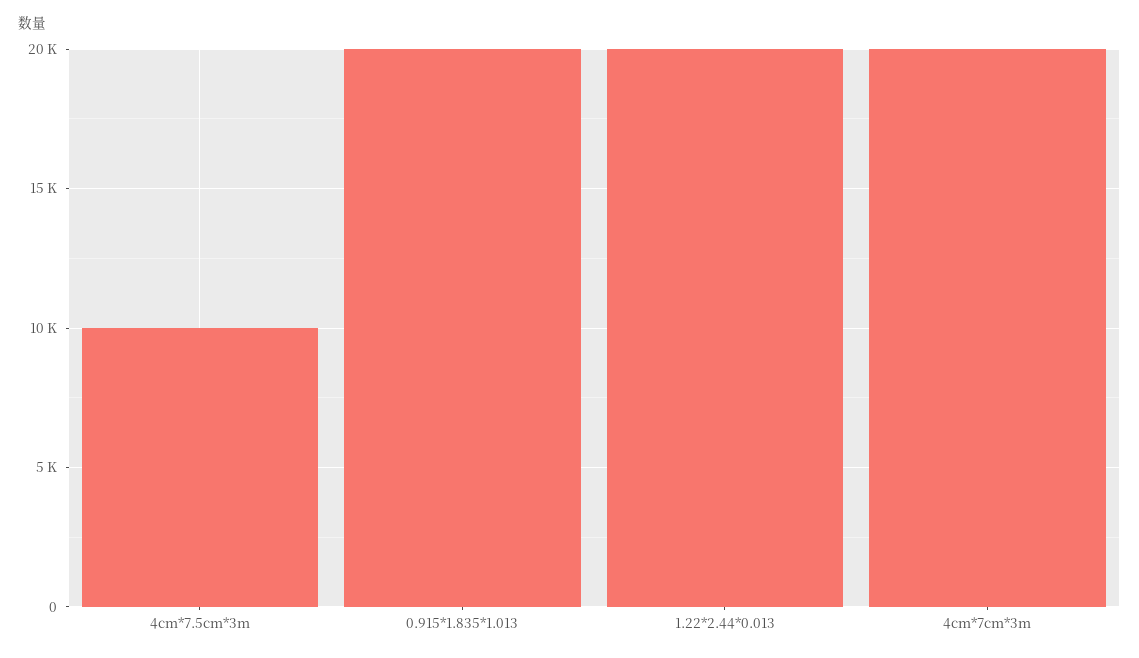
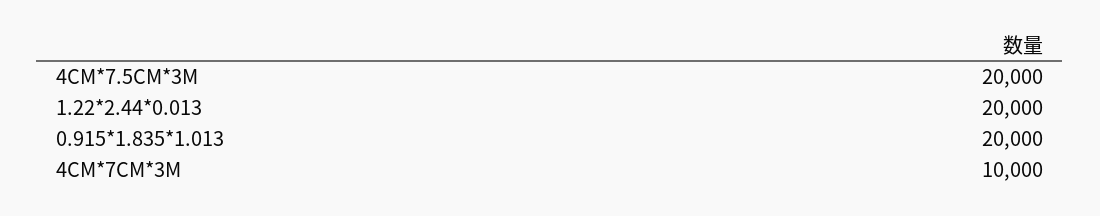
4cm*7.5cm*3m: 10000 -> 20000
4cm*7cm*3m: 20000 -> 10000

